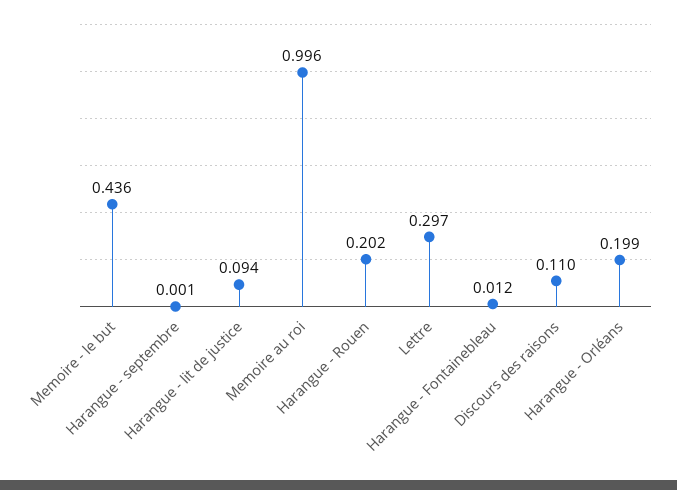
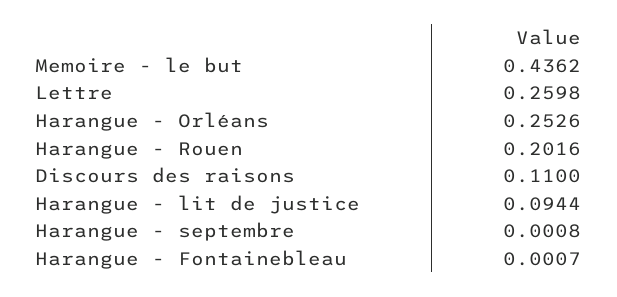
Memoire au roi: 0.996 -> none
Lettre: 0.297 -> 0.2598
Harangue - Fontainebleau: 0.012 -> 0.0007
Harangue - Orléans: 0.199 -> 0.2526

